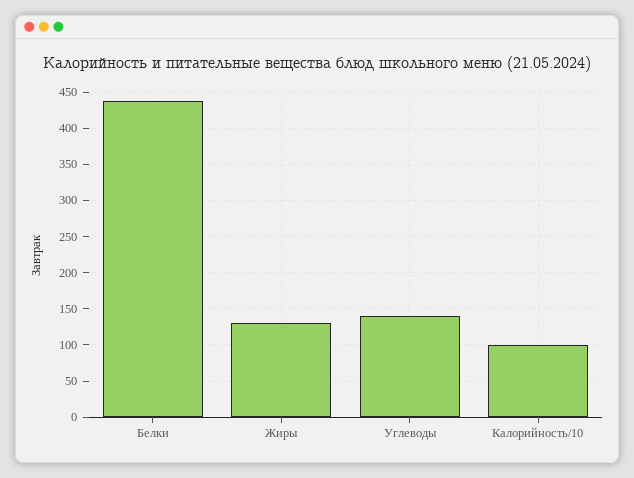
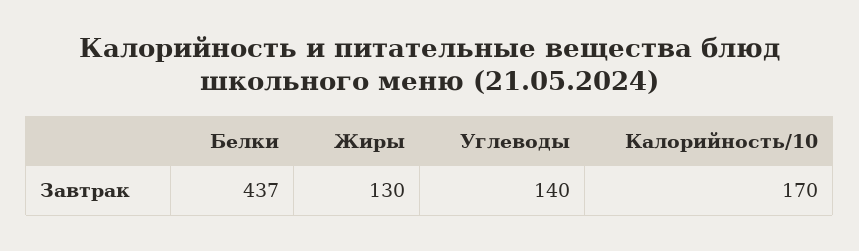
Калорийность/10: 100 -> 170

